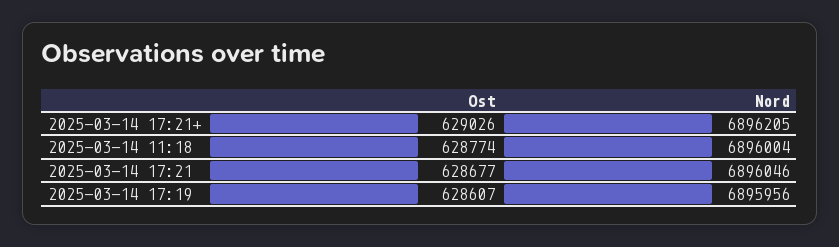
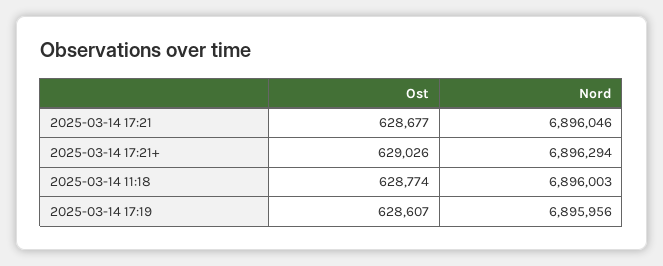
Nord, 2025-03-14 17:21+: 6896205 -> 6896294
Nord, 2025-03-14 11:18: 6896004 -> 6896003

